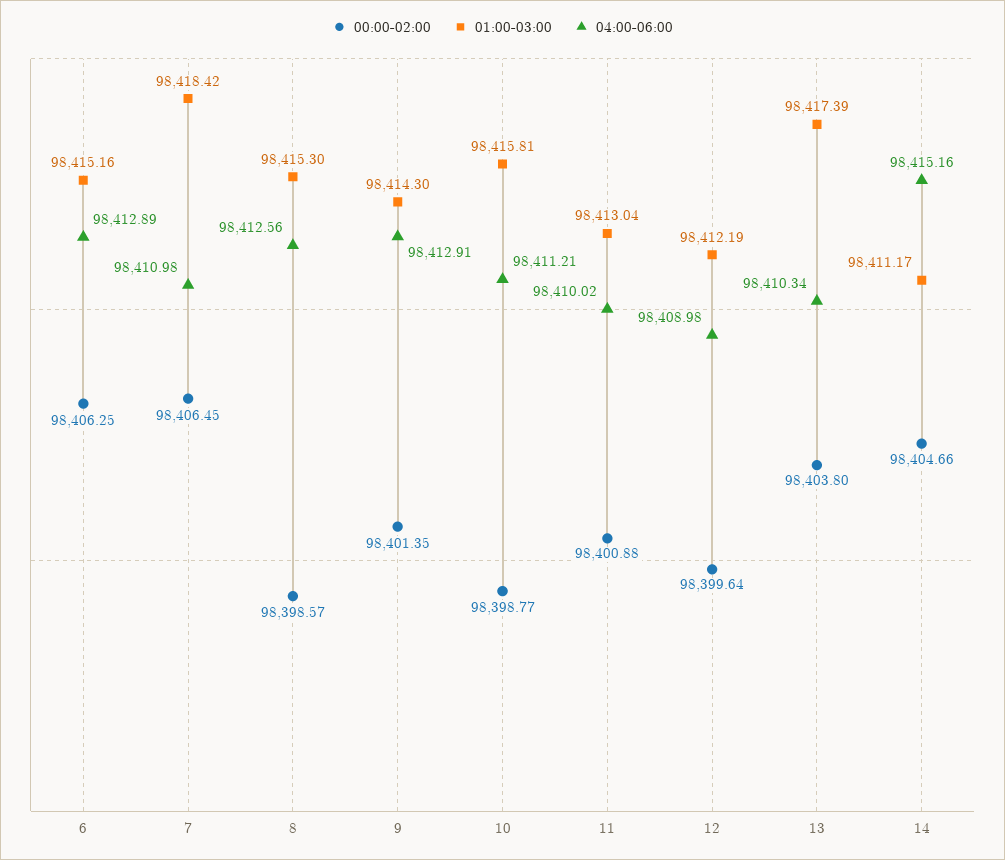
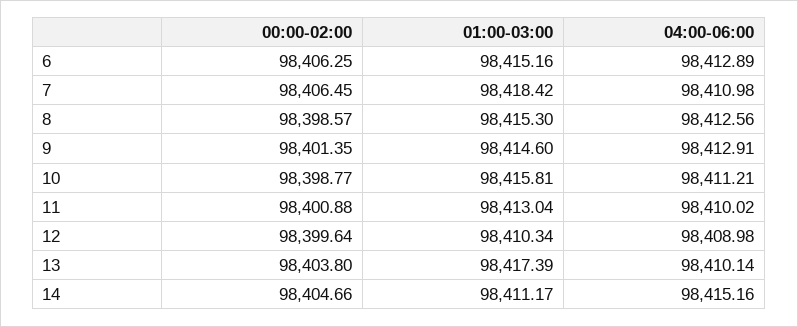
01:00-03:00, 9: 98414.3 -> 98414.6
01:00-03:00, 12: 98412.19 -> 98410.34
04:00-06:00, 13: 98410.34 -> 98410.14

